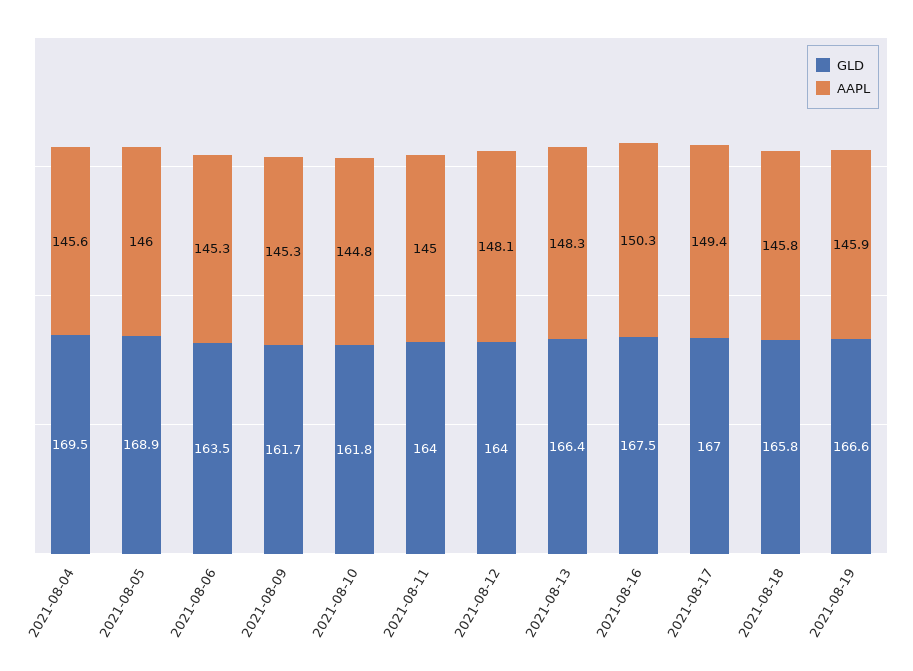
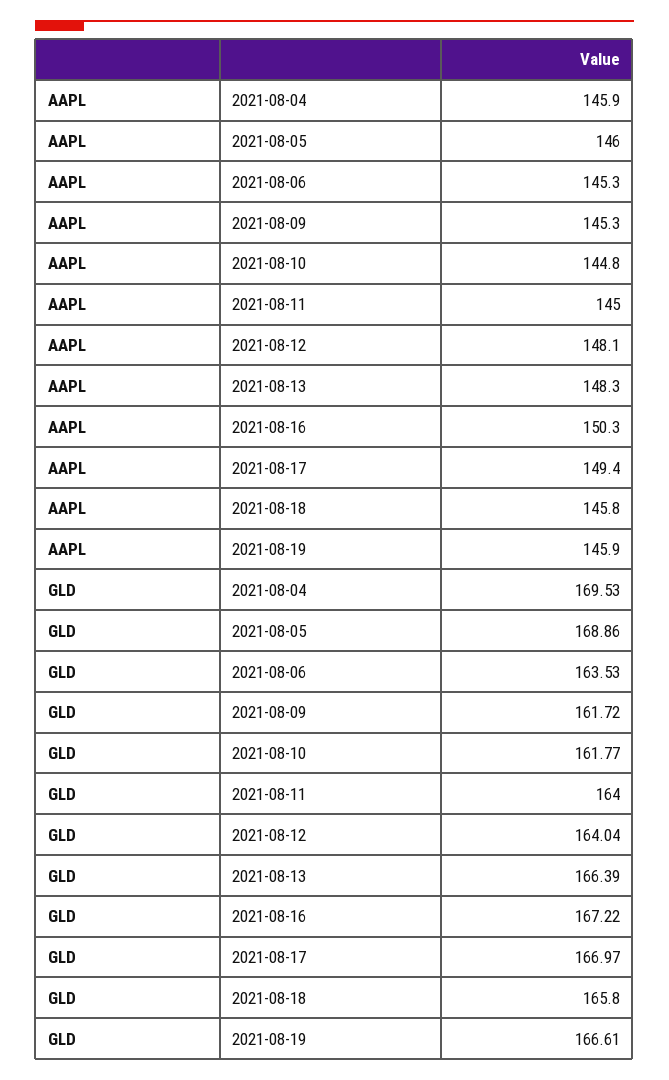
AAPL, 2021-08-04: 145.6 -> 145.9
GLD, 2021-08-16: 167.5 -> 167.22

